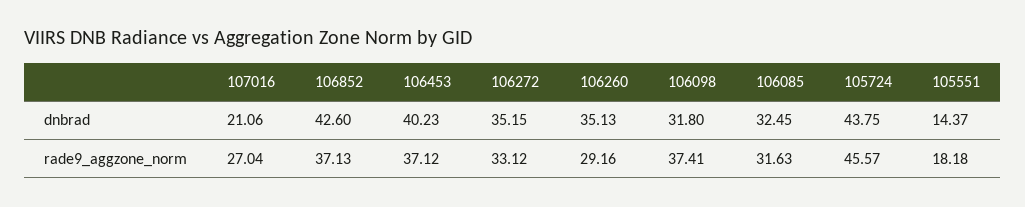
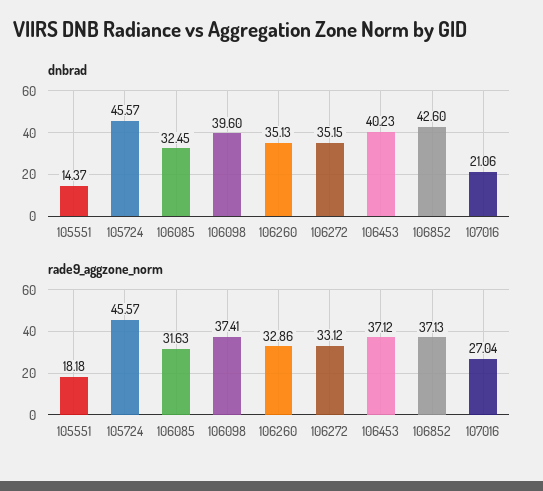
dnbrad, 106098: 31.8 -> 39.6
dnbrad, 105724: 43.75 -> 45.57
rade9_aggzone_norm, 106260: 29.16 -> 32.86

